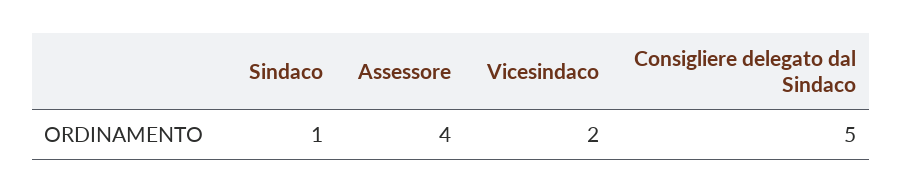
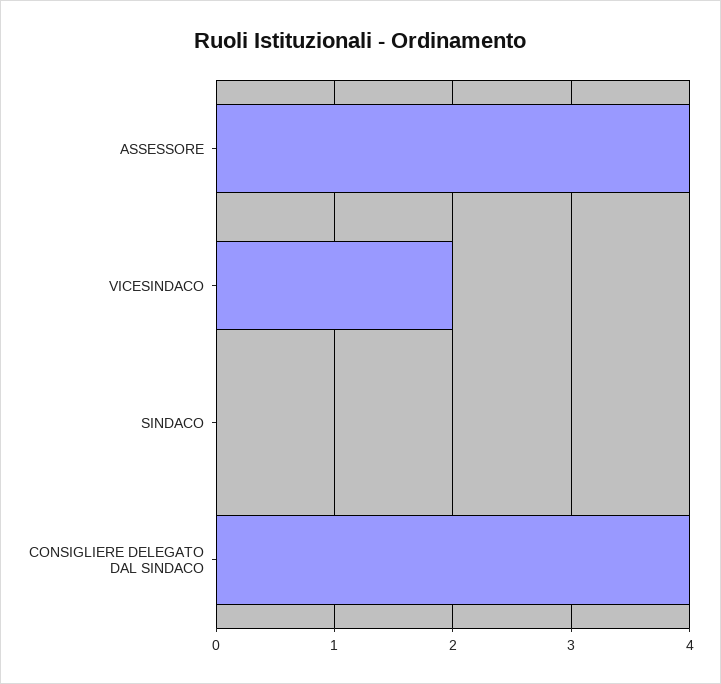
Sindaco: 1 -> 0
Consigliere delegato dal Sindaco: 5 -> 4

